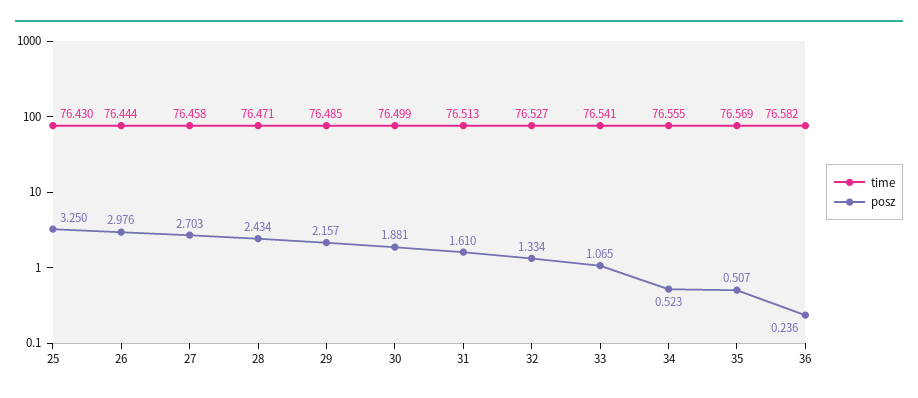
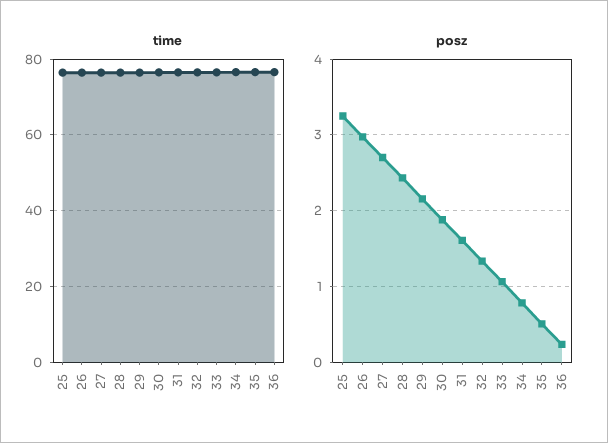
posz, 34: 0.523 -> 0.8

